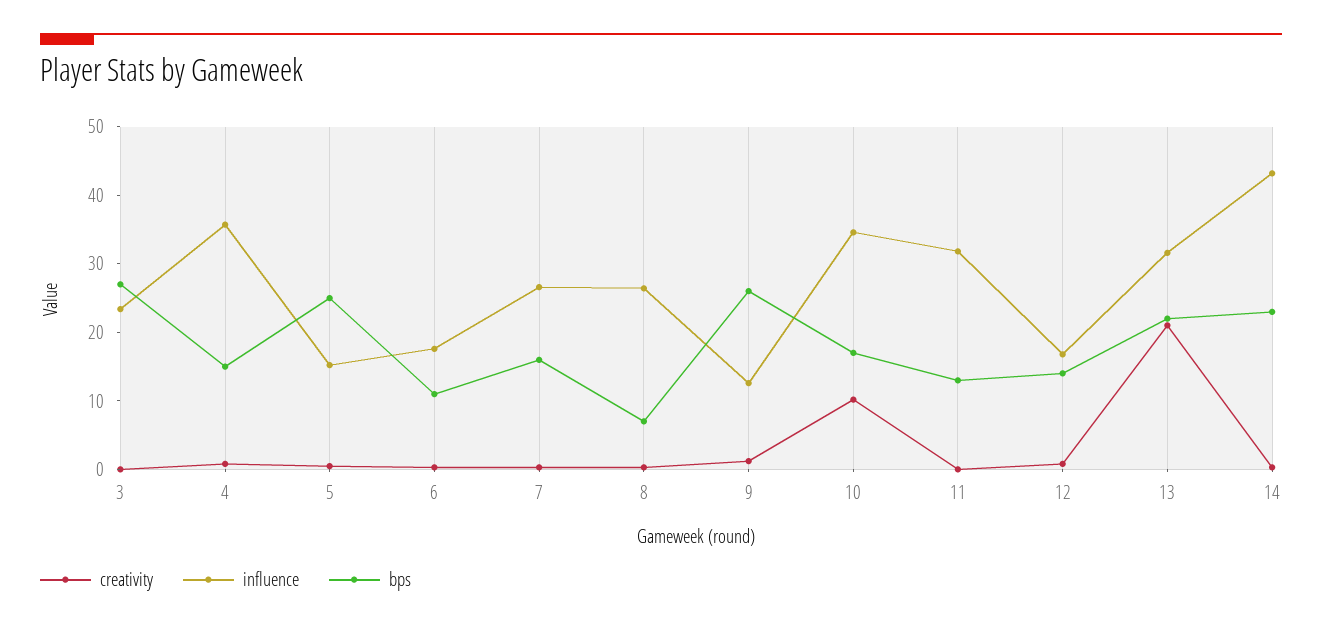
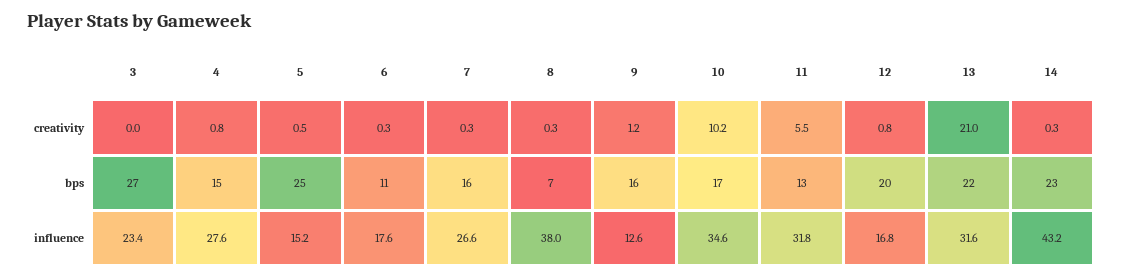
influence, 4: 36 -> 27.6
influence, 8: 26 -> 38
bps, 9: 26 -> 16
creativity, 11: 0 -> 5.5
bps, 12: 14 -> 20

